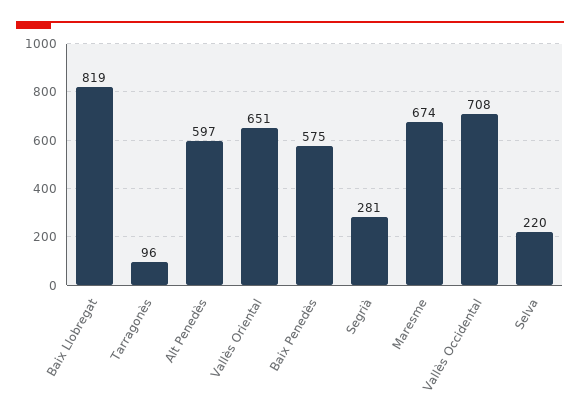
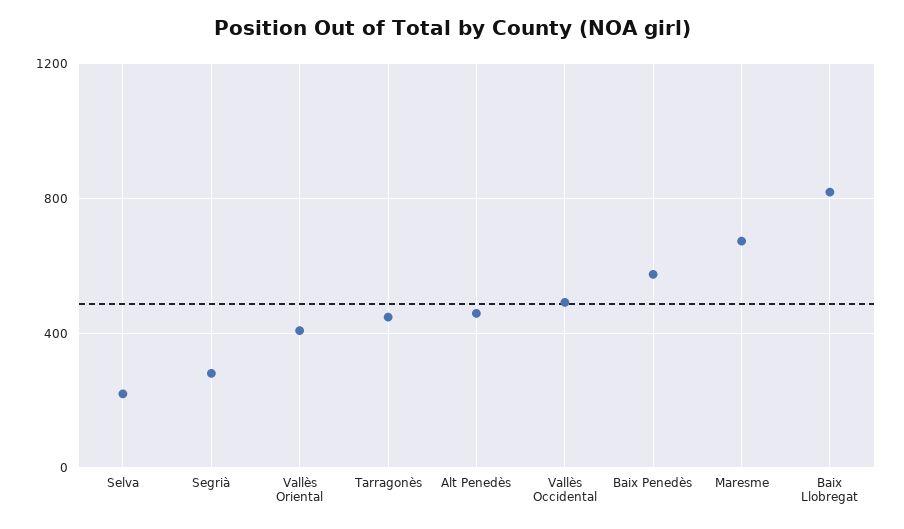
Tarragonès: 96 -> 450
Alt Penedès: 597 -> 450
Vallès Oriental: 651 -> 400
Vallès Occidental: 708 -> 500

